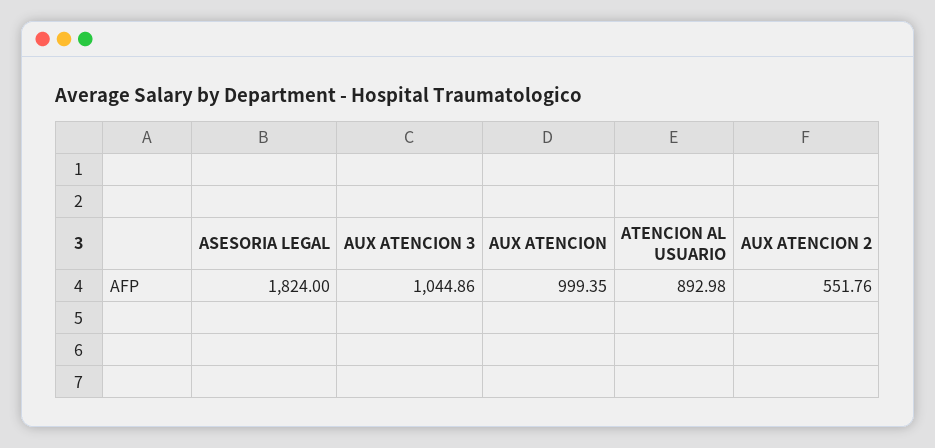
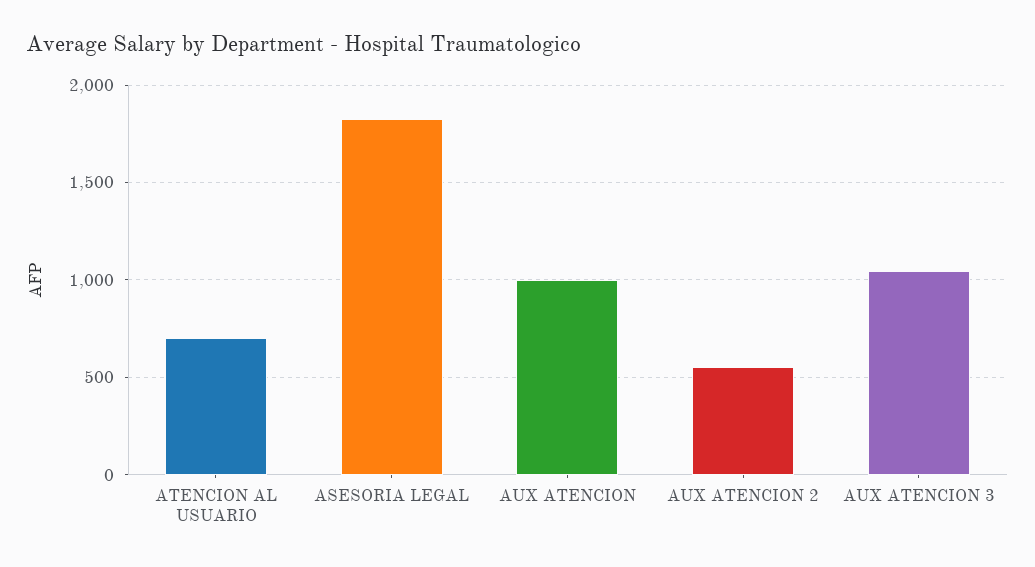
ATENCION AL USUARIO: 892.98 -> 700

